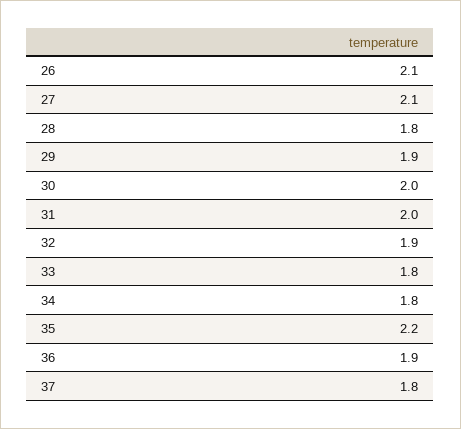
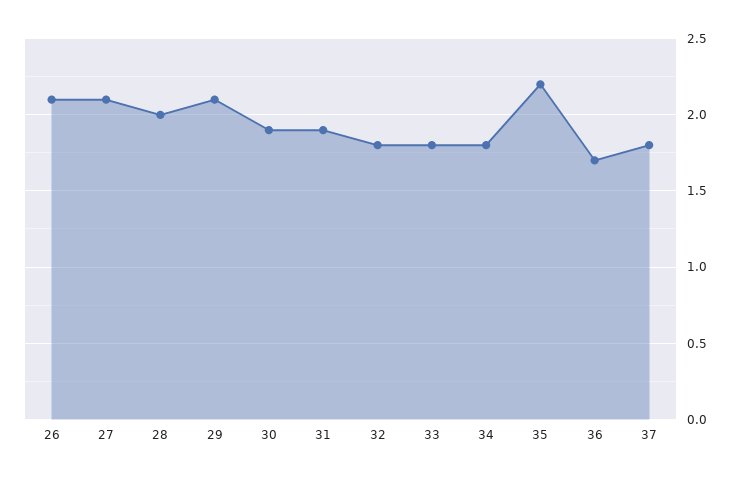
28: 1.8 -> 2
29: 1.9 -> 2.1
30: 2 -> 1.9
31: 2 -> 1.9
32: 1.9 -> 1.8
36: 1.9 -> 1.7

